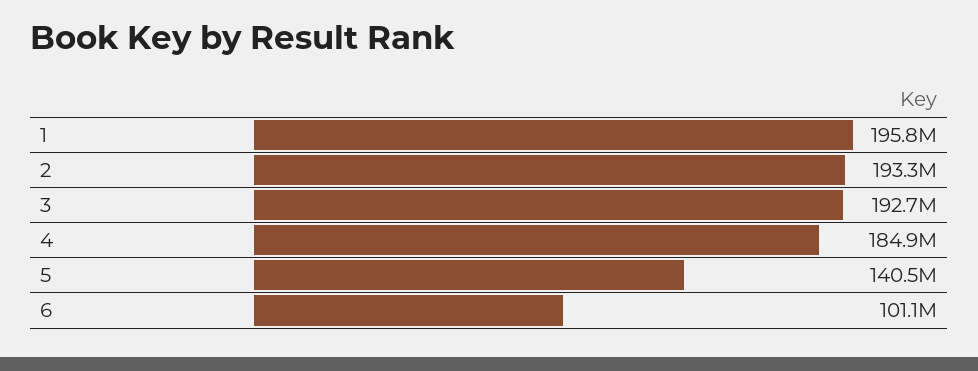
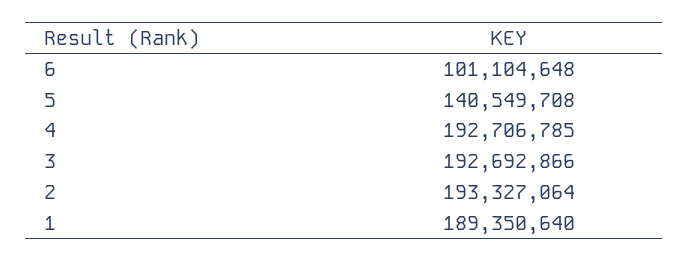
1: 195800000 -> 189350640
4: 184900000 -> 192706785

